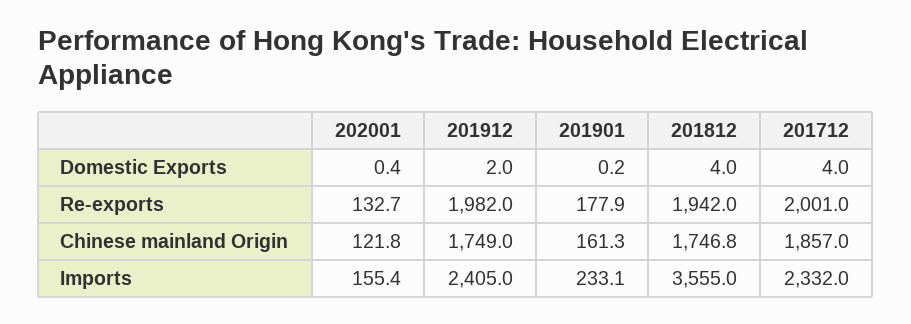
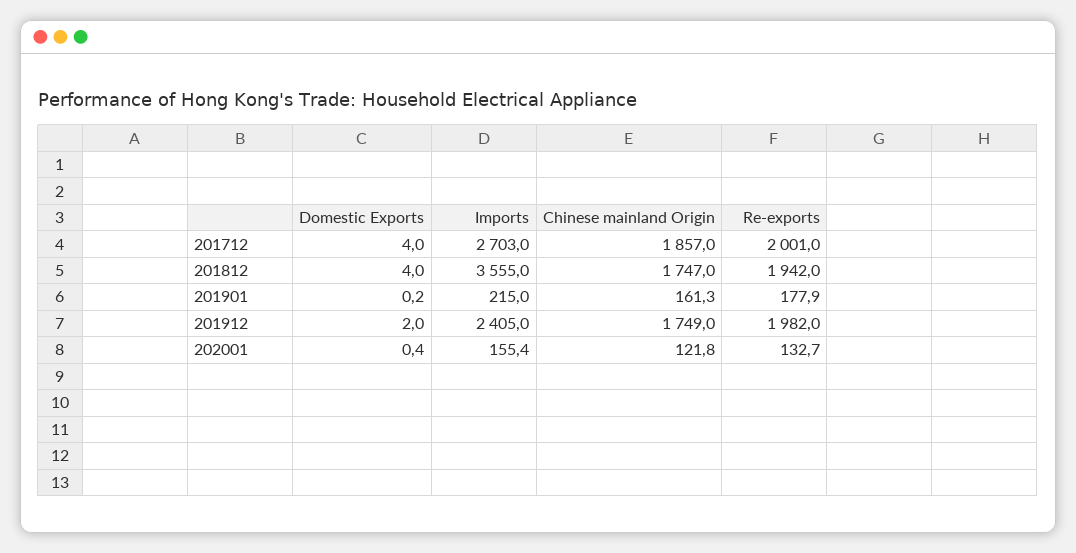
201812, Chinese mainland Origin: 1746.8 -> 1747
201901, Imports: 233.1 -> 215
201712, Imports: 2332 -> 2703

